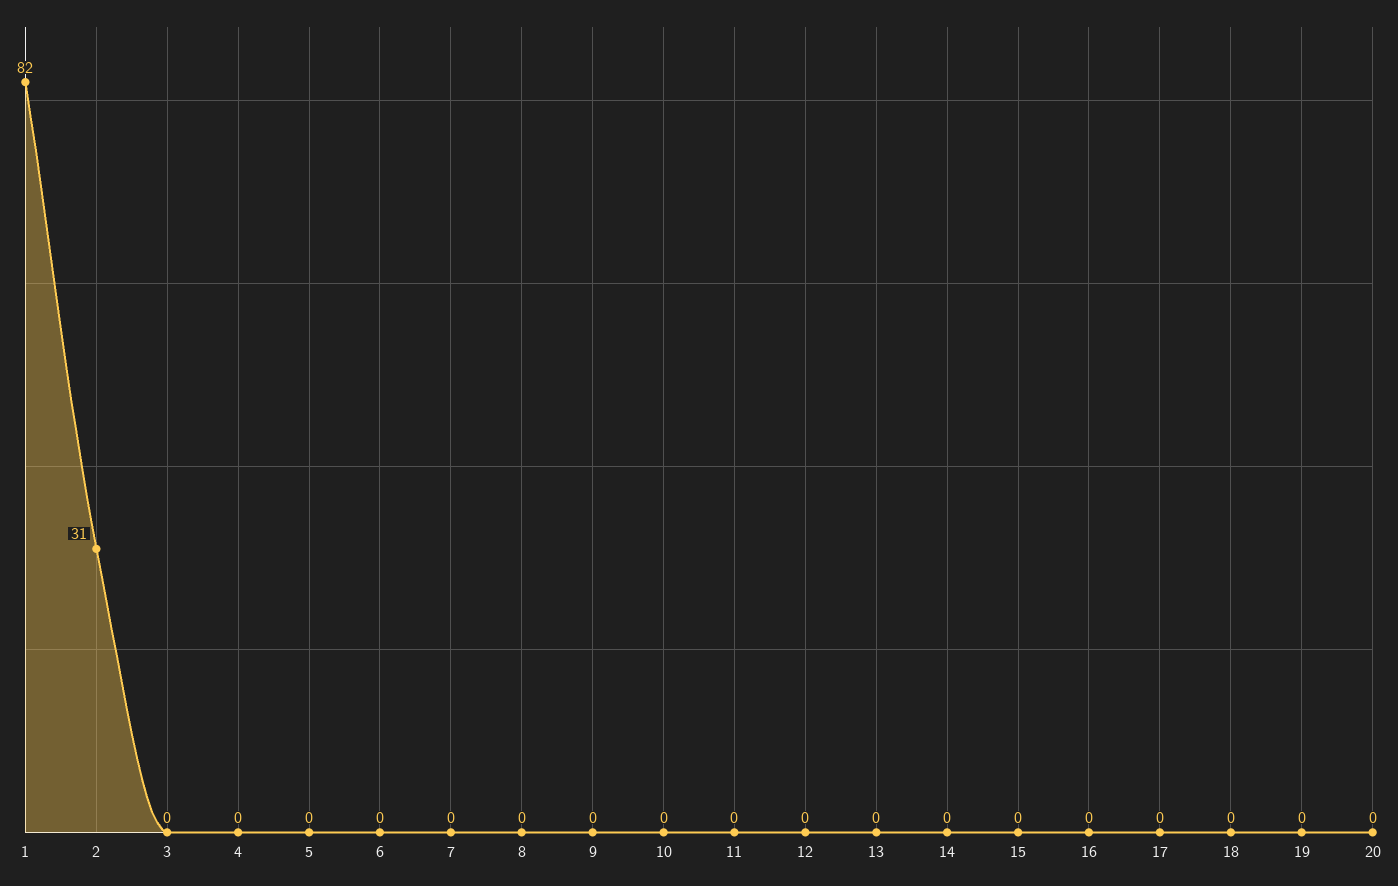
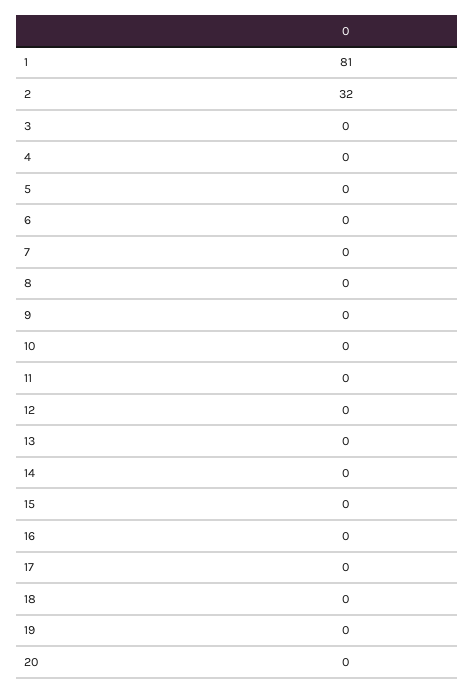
1: 82 -> 81
2: 31 -> 32

